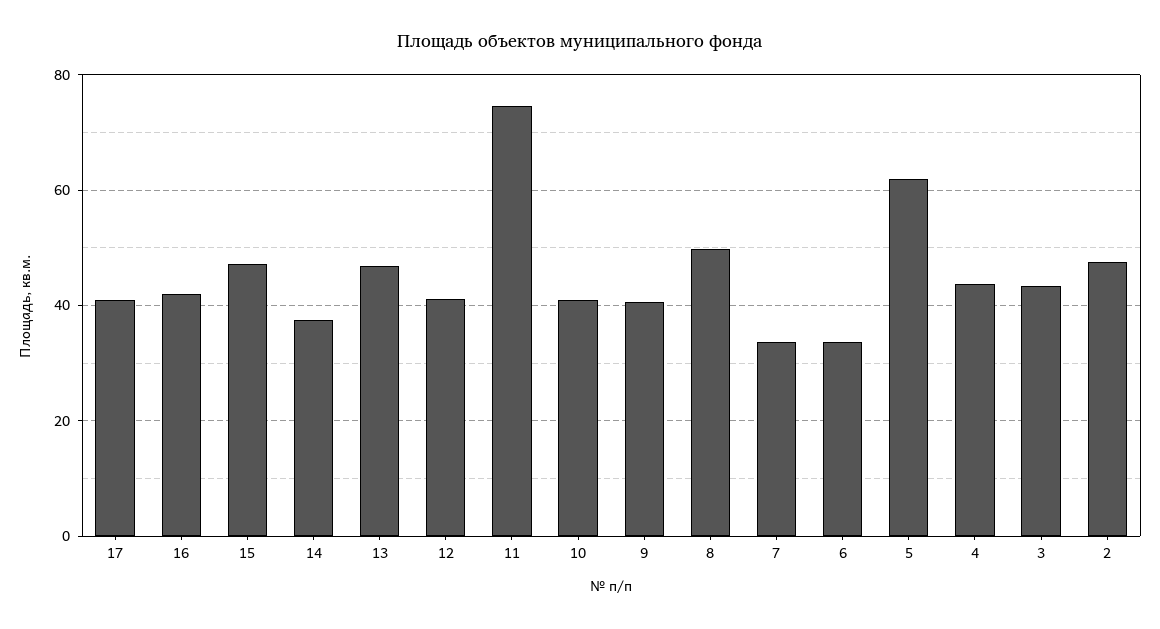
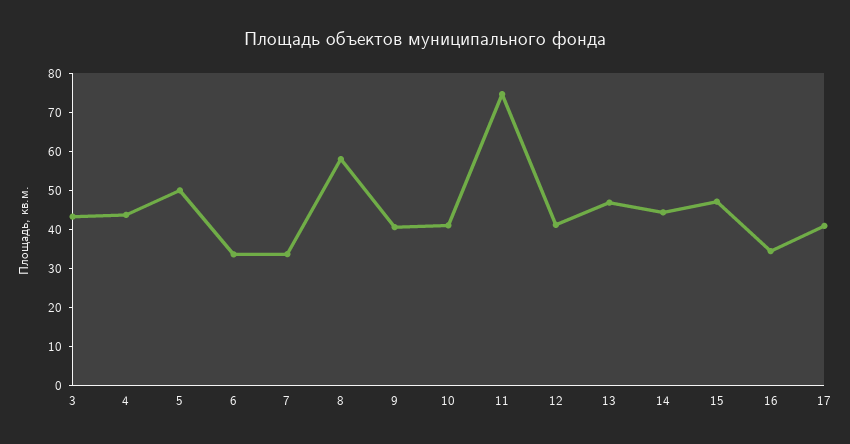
16: 42 -> 35
14: 38 -> 45
8: 50 -> 57.5
5: 62 -> 50
2: 48 -> none

